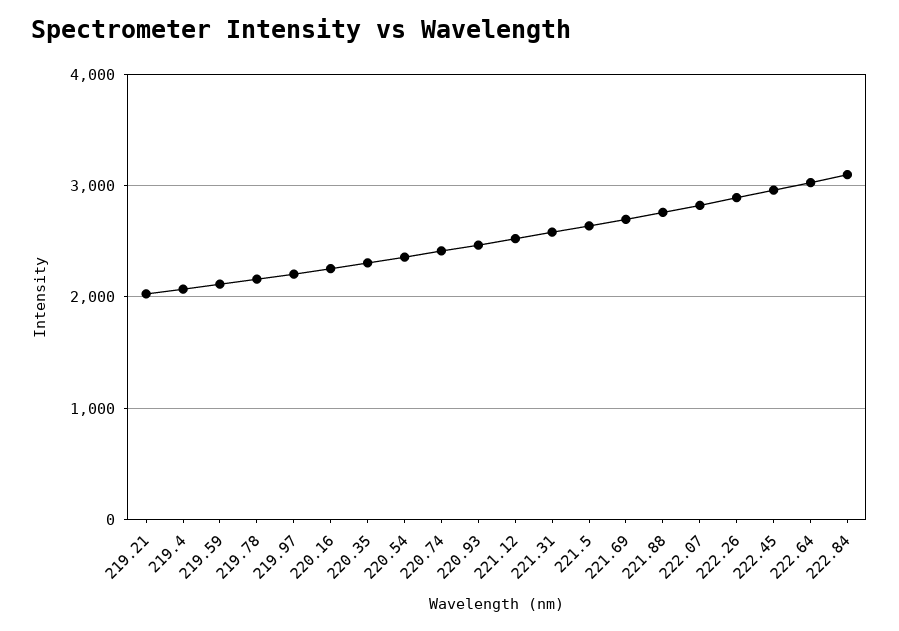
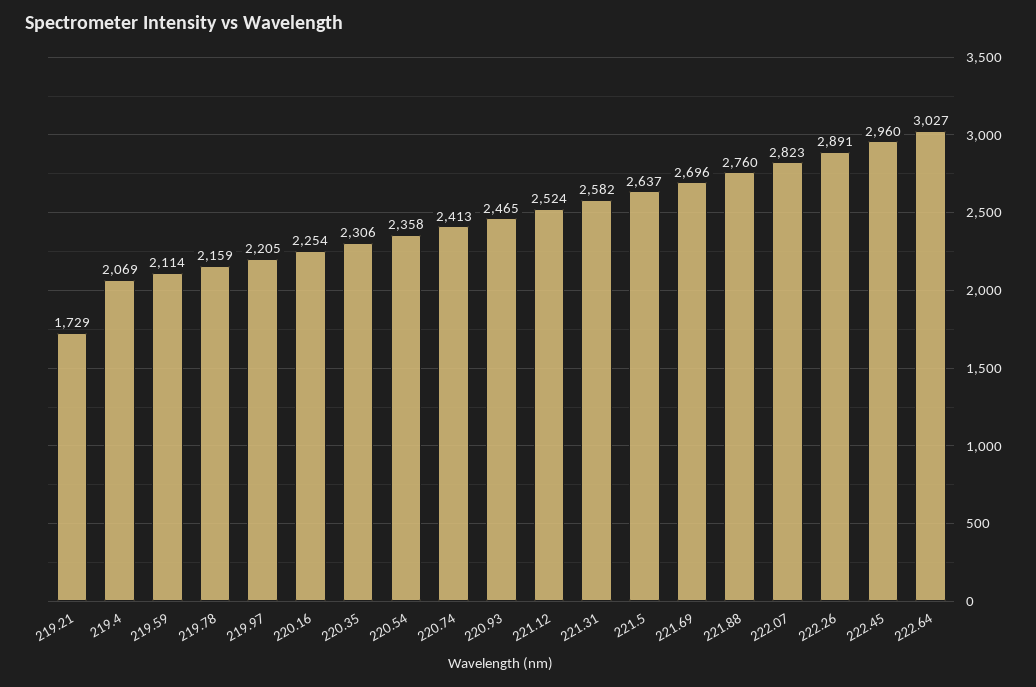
219.21: 2000 -> 1729
222.84: 3100 -> none

